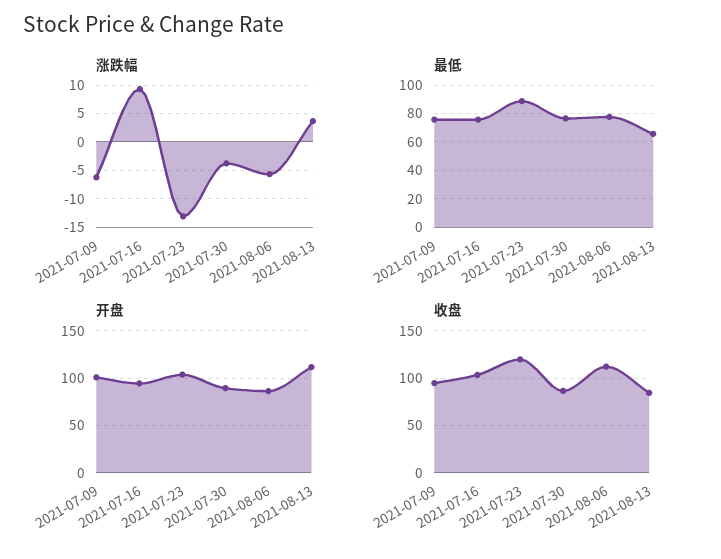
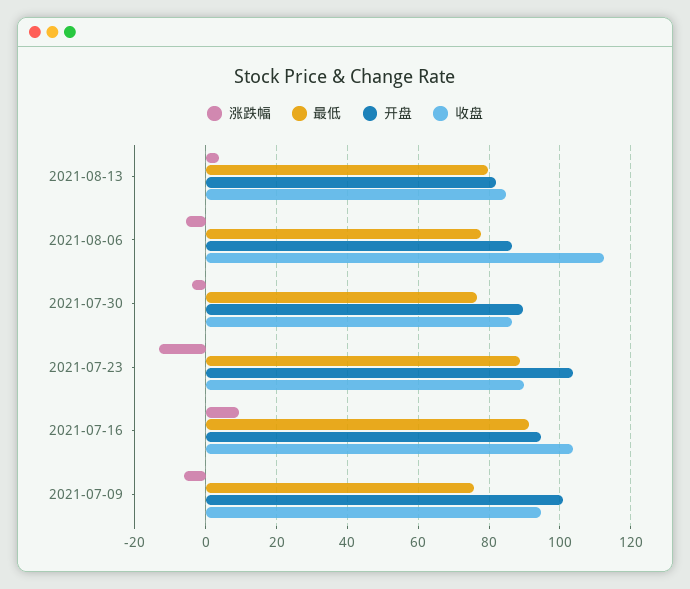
最低, 2021-07-16: 75 -> 92
最低, 2021-08-13: 65 -> 80
开盘, 2021-08-13: 110 -> 82
收盘, 2021-07-23: 120 -> 90

